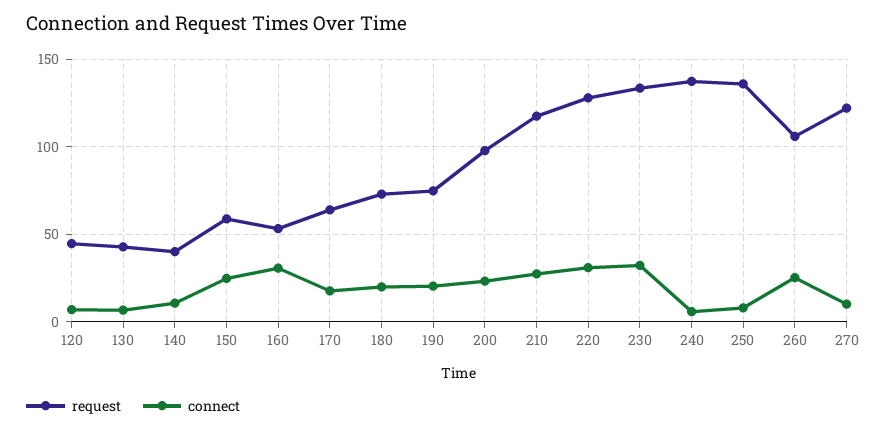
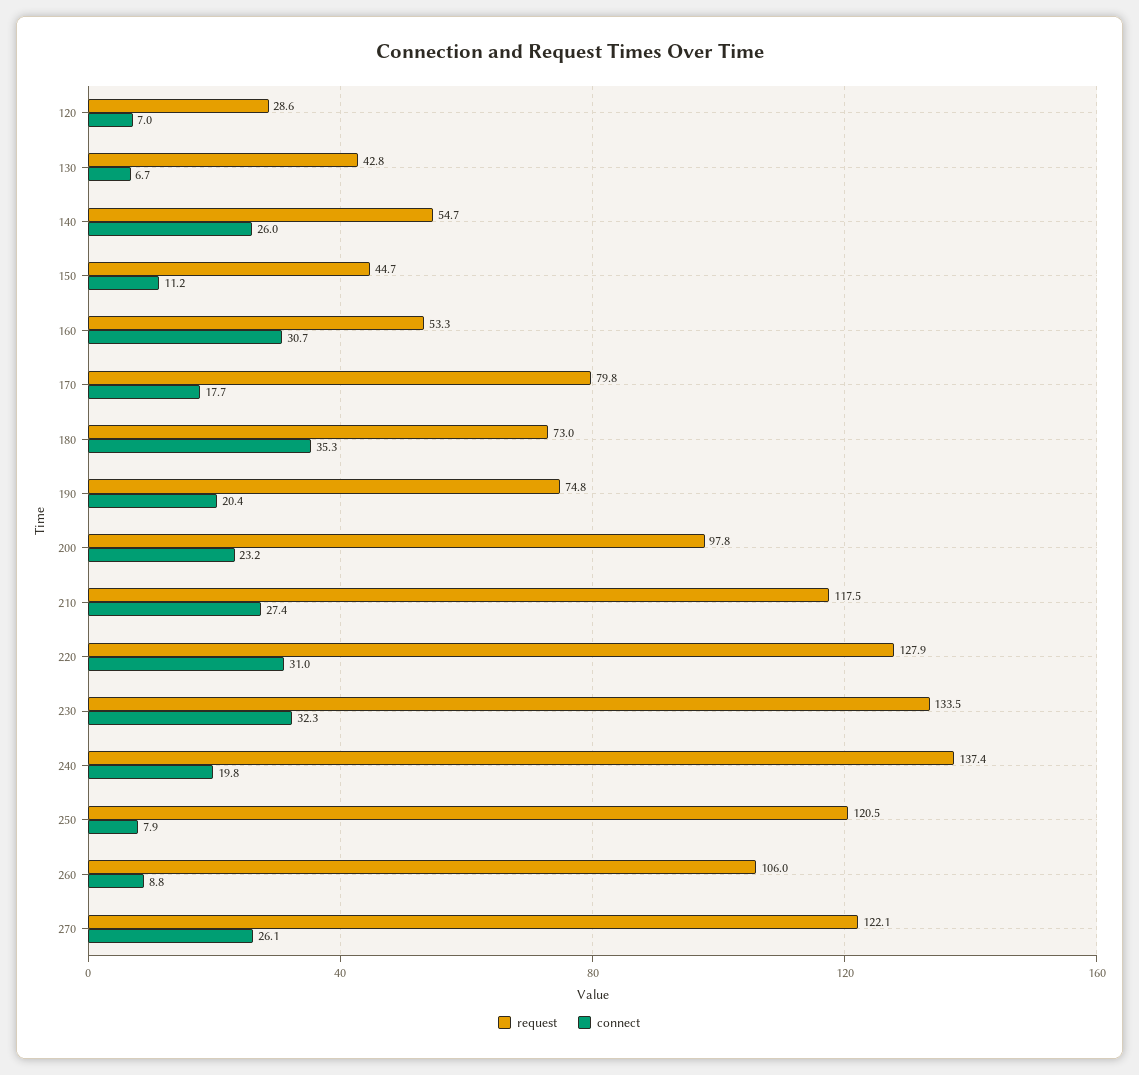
request, 120: 45 -> 28.6
request, 140: 40 -> 54.7
connect, 140: 10 -> 26
request, 150: 60 -> 44.7
connect, 150: 25 -> 11.2
request, 170: 65 -> 79.8
connect, 180: 20 -> 35.3
connect, 240: 5 -> 19.8
request, 250: 135 -> 120.5
connect, 260: 25 -> 8.8
connect, 270: 10 -> 26.1

